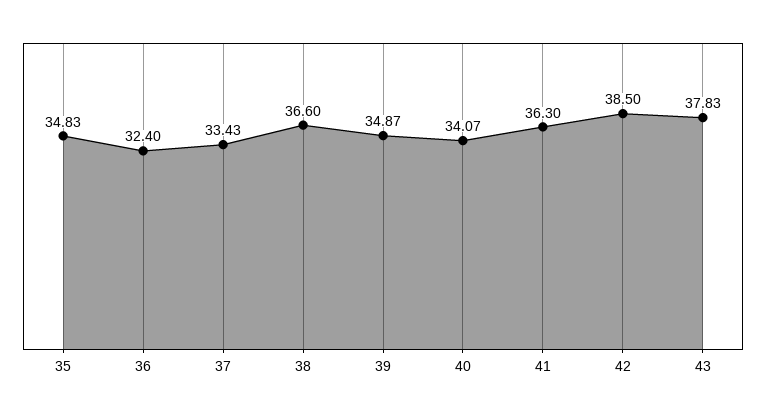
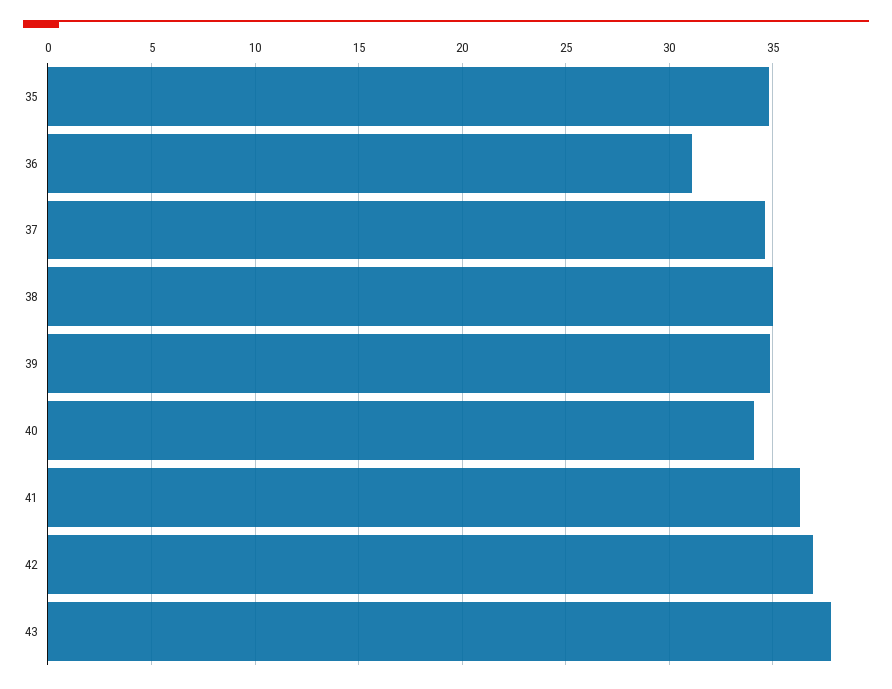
36: 32.4 -> 31
37: 33.43 -> 34.5
38: 36.6 -> 35
42: 38.5 -> 37

